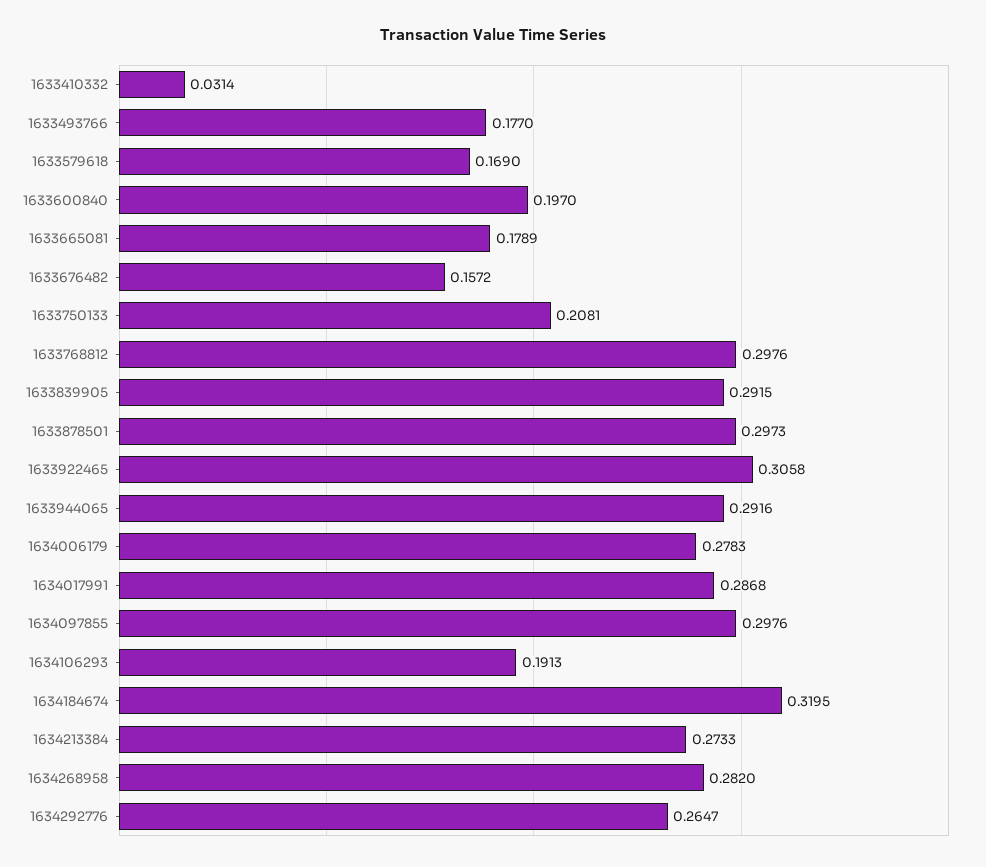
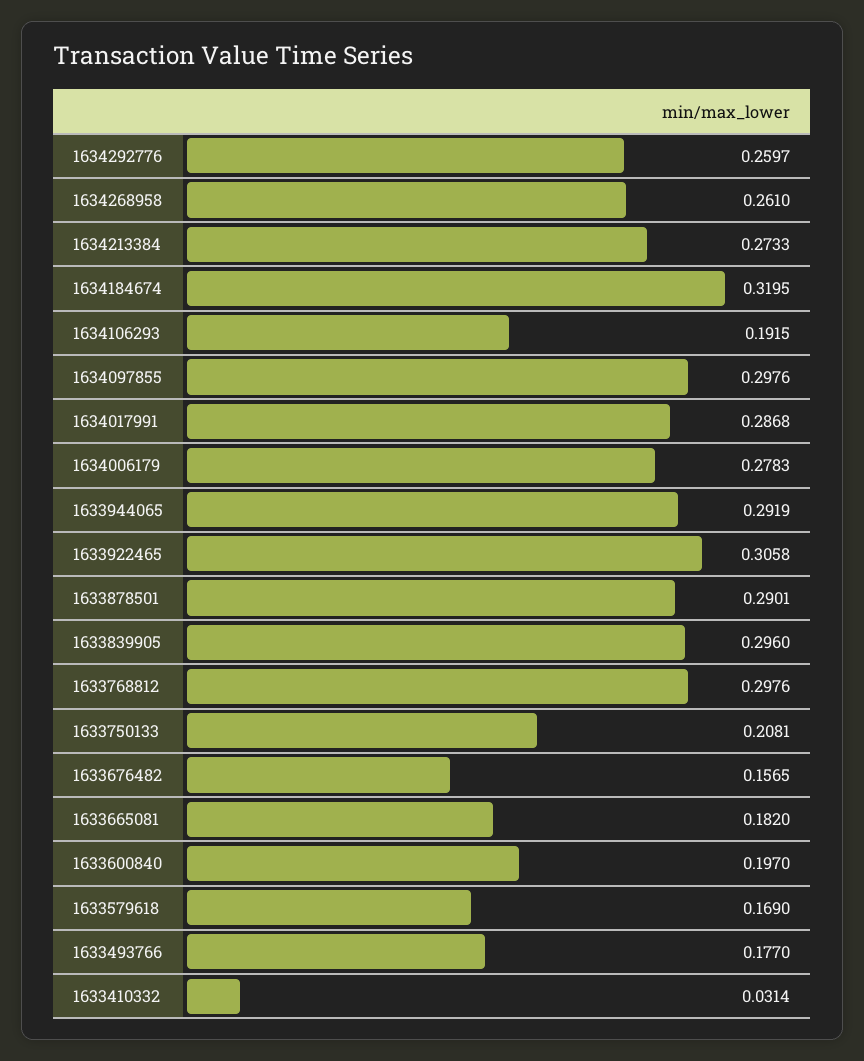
1633665081: 0.1789 -> 0.182
1633676482: 0.1572 -> 0.1565
1633839905: 0.2915 -> 0.296
1633878501: 0.2973 -> 0.2901
1633944065: 0.2916 -> 0.2919
1634106293: 0.1913 -> 0.1915
1634268958: 0.282 -> 0.261
1634292776: 0.2647 -> 0.2597

